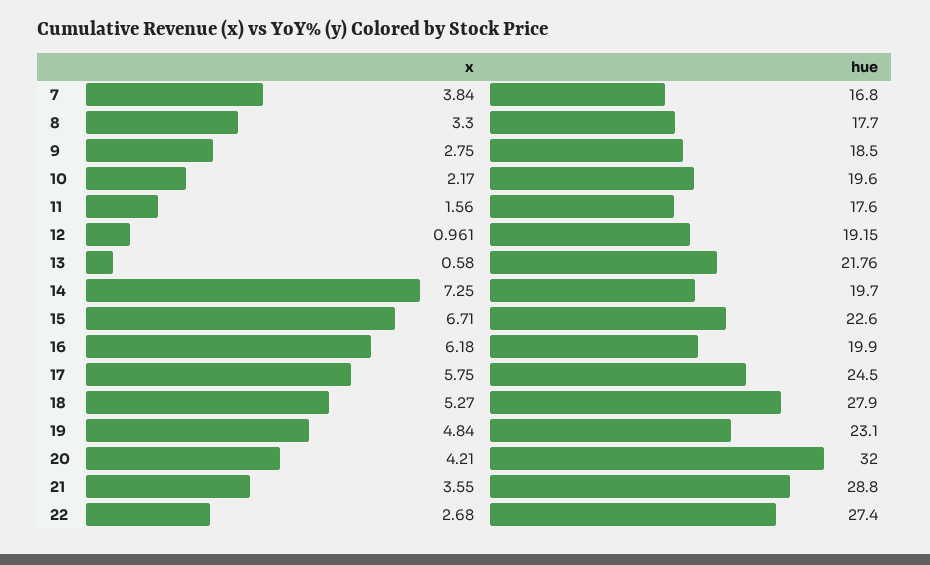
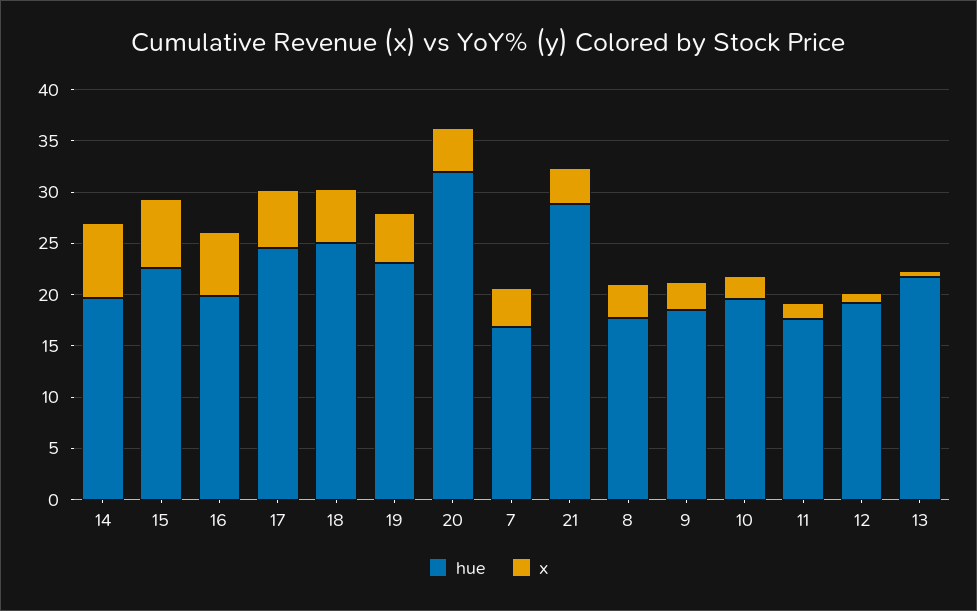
hue, 18: 27.9 -> 25
x, 22: 2.68 -> none
hue, 22: 27.4 -> none

